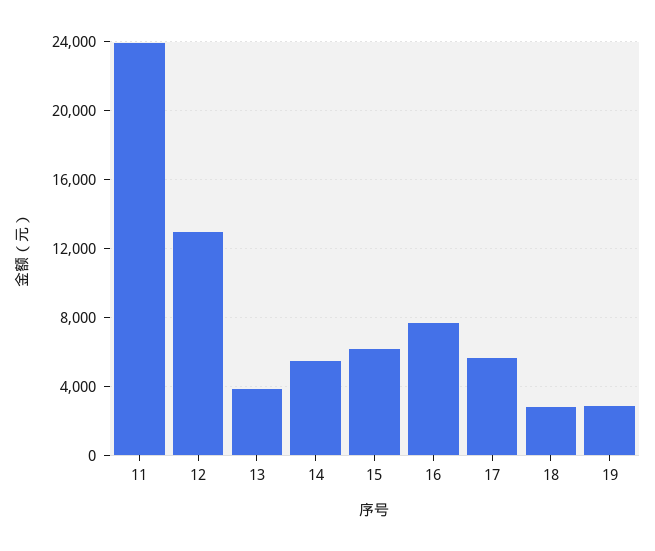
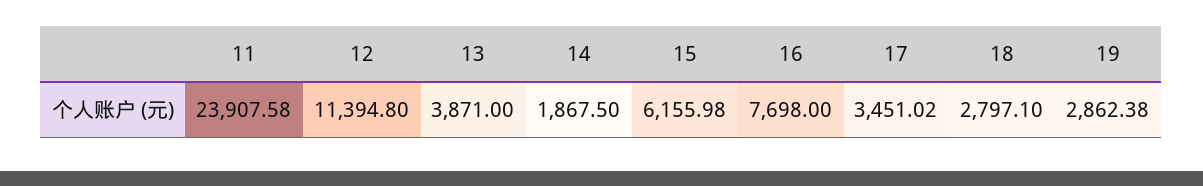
12: 13000 -> 11394.8
14: 5500 -> 1867.5
17: 5500 -> 3451.02

